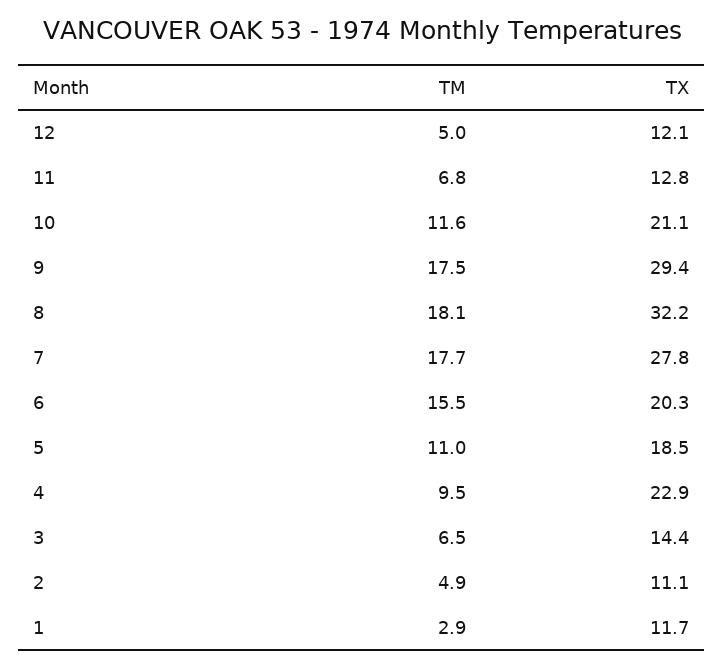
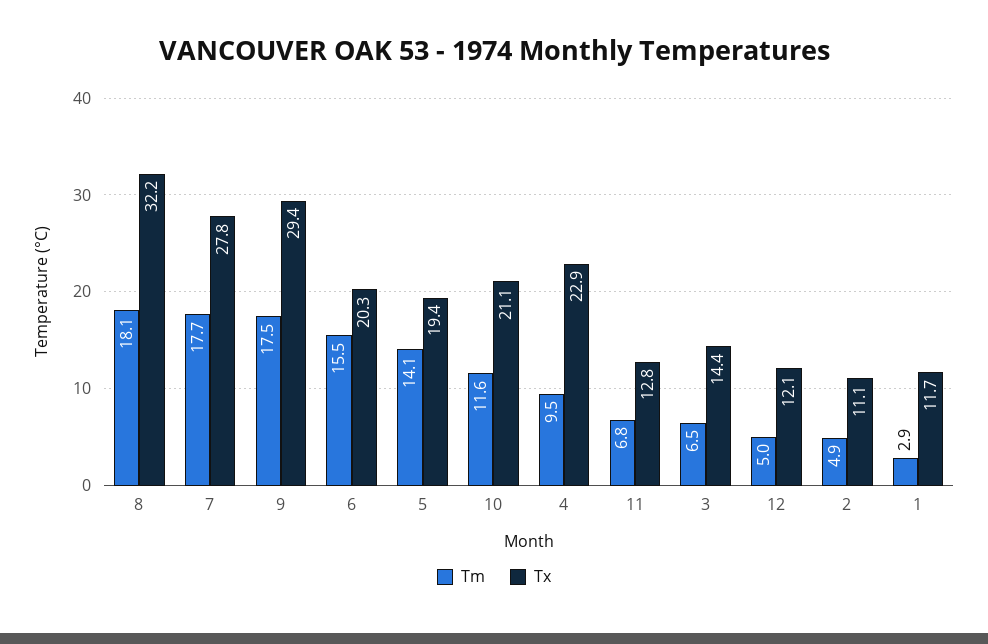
TM, 5: 11 -> 14.1
TX, 5: 18.5 -> 19.4

